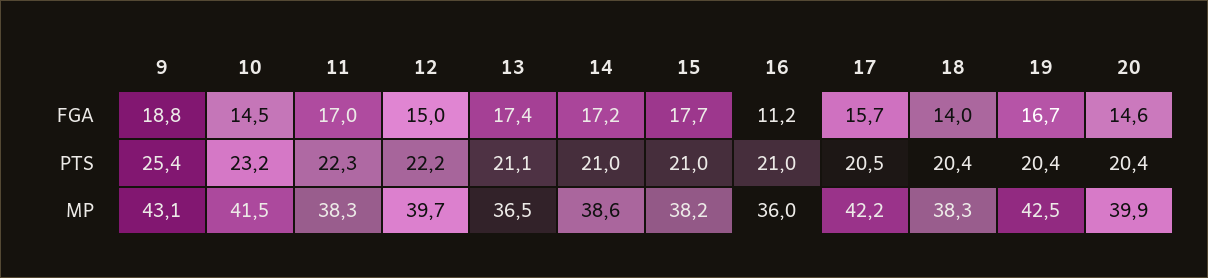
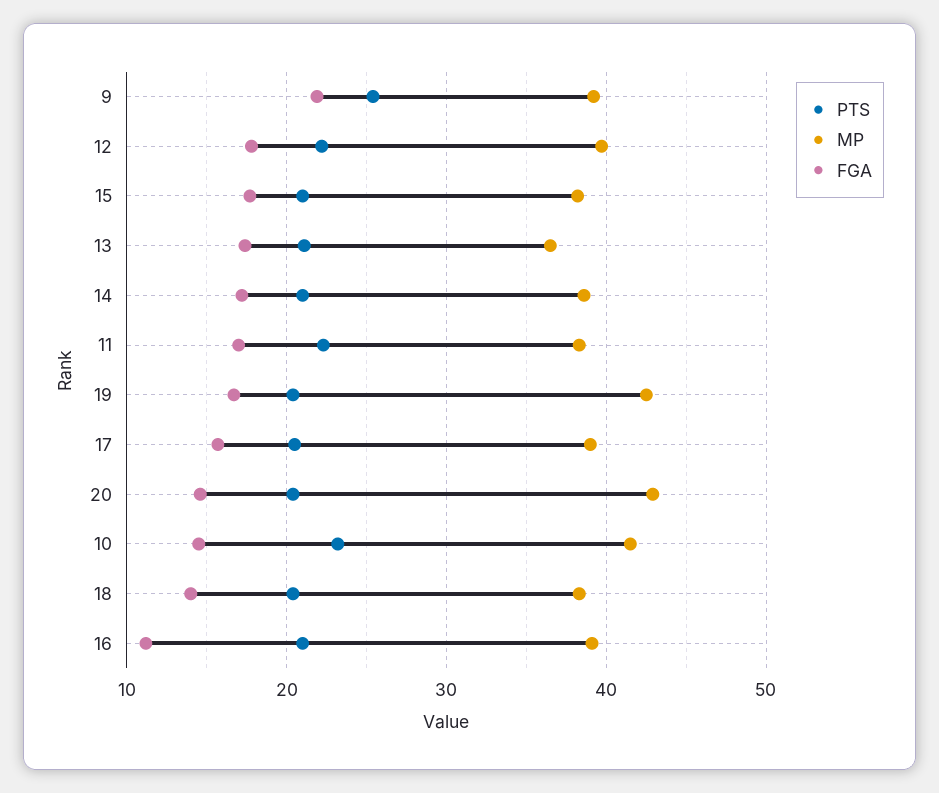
FGA, 9: 18.8 -> 22
FGA, 12: 15 -> 18
MP, 9: 43.1 -> 39
MP, 16: 36 -> 39
MP, 17: 42.2 -> 39
MP, 20: 39.9 -> 43

